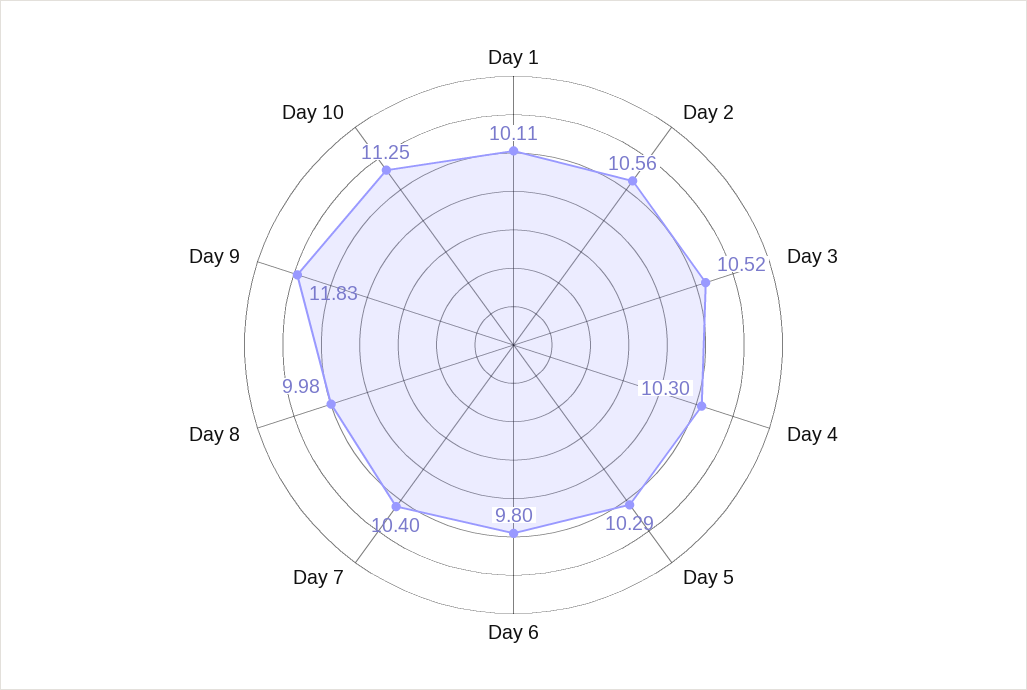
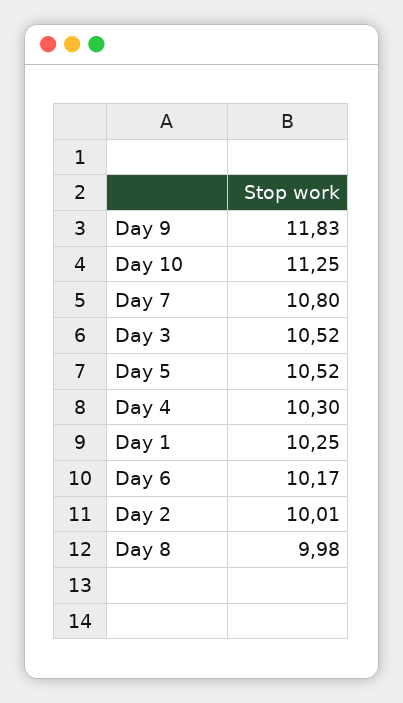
Day 1: 10.11 -> 10.25
Day 2: 10.56 -> 10.01
Day 5: 10.29 -> 10.52
Day 6: 9.8 -> 10.17
Day 7: 10.4 -> 10.8

